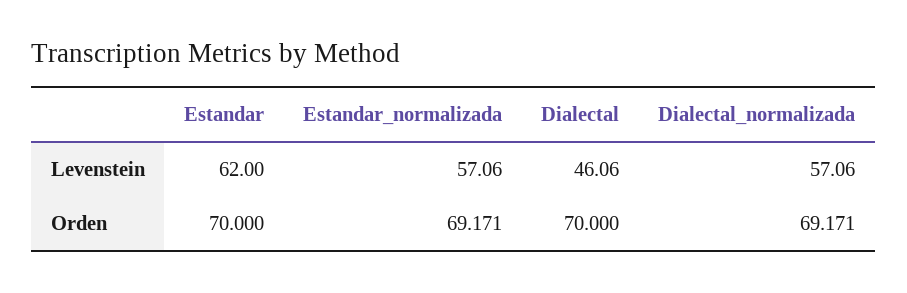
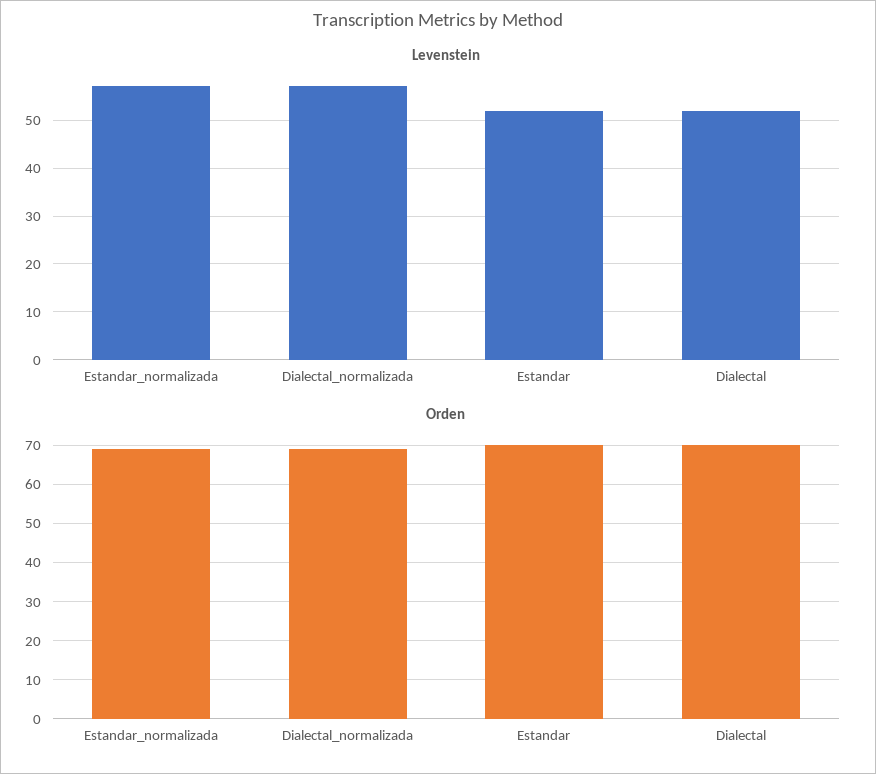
Levenstein, Estandar: 62 -> 52
Levenstein, Dialectal: 46.06 -> 52

